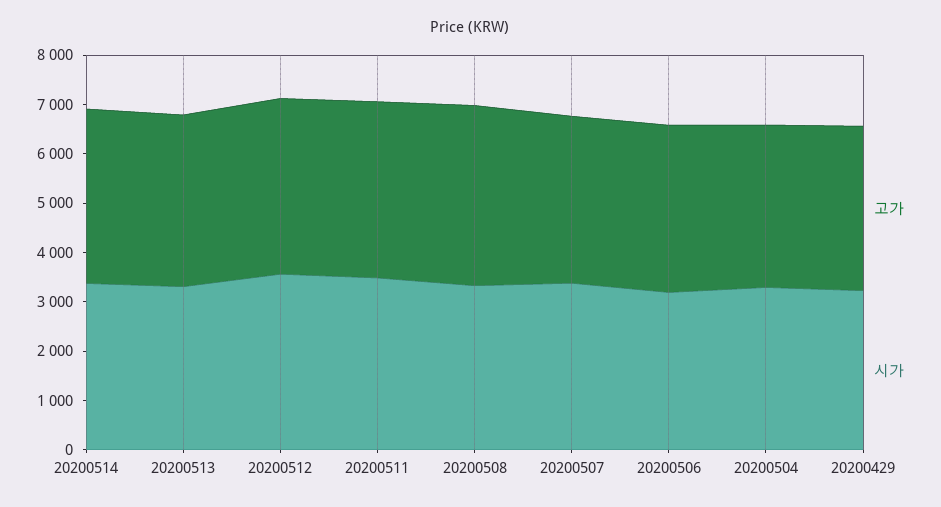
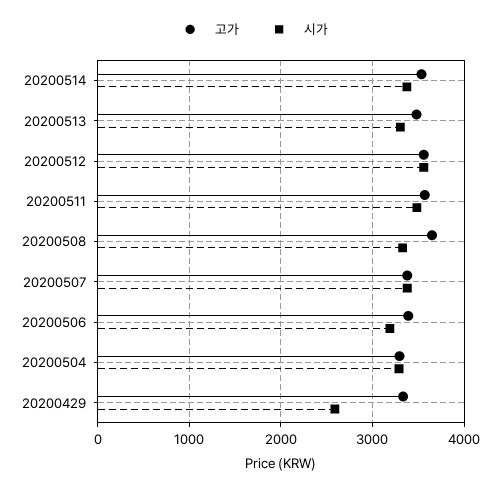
시가, 20200429: 3200 -> 2600

